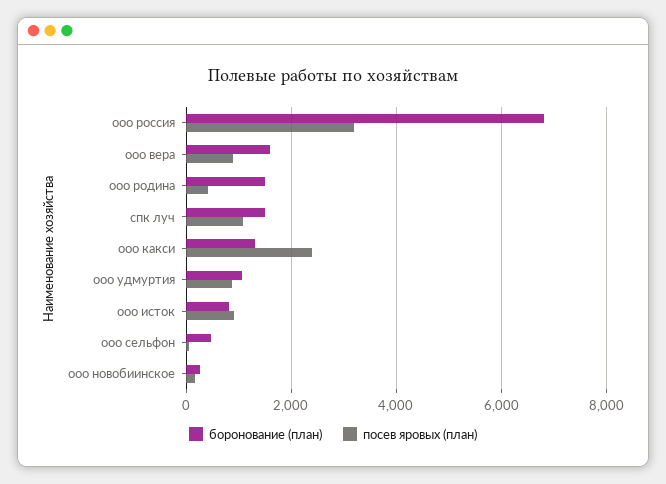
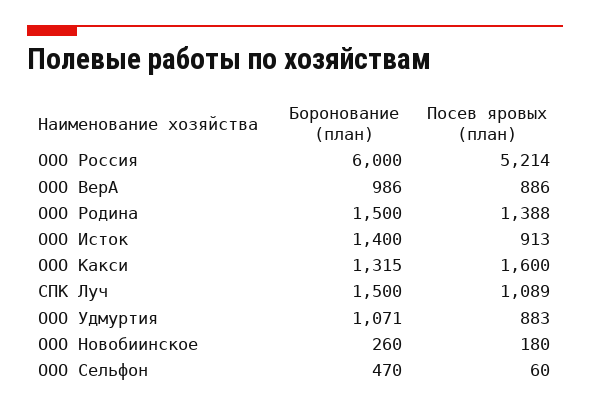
боронование (план), ооо россия: 6800 -> 6000
посев яровых (план), ооо россия: 3200 -> 5214
боронование (план), ооо вера: 1600 -> 986
посев яровых (план), ооо родина: 400 -> 1388
посев яровых (план), ооо какси: 2400 -> 1600
боронование (план), ооо исток: 800 -> 1400

